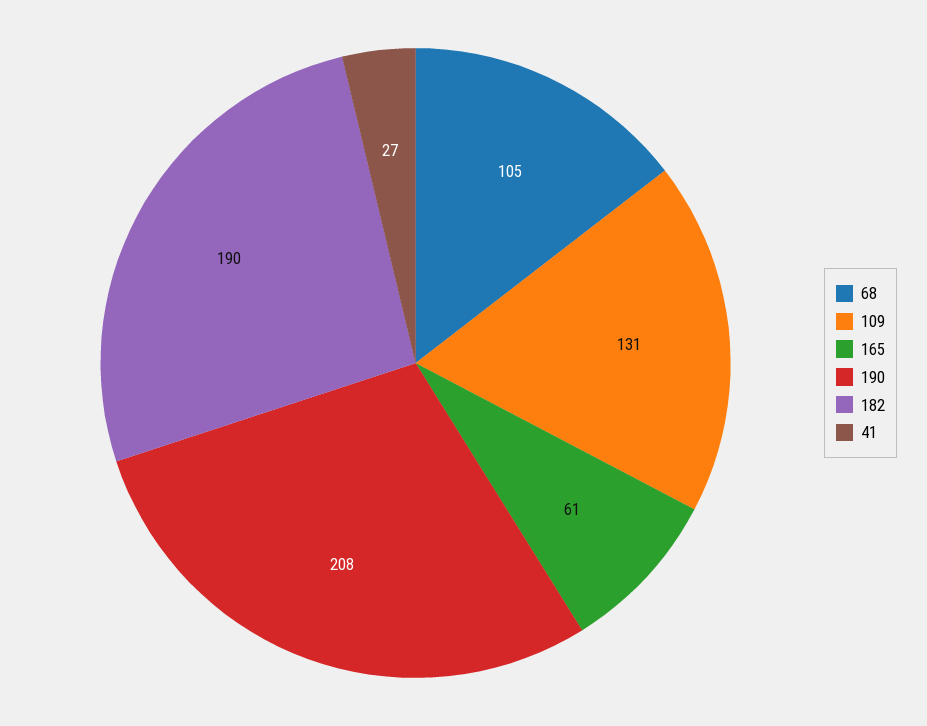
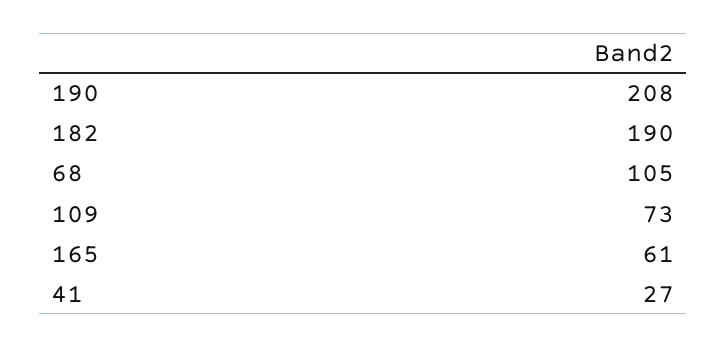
109: 131 -> 73

